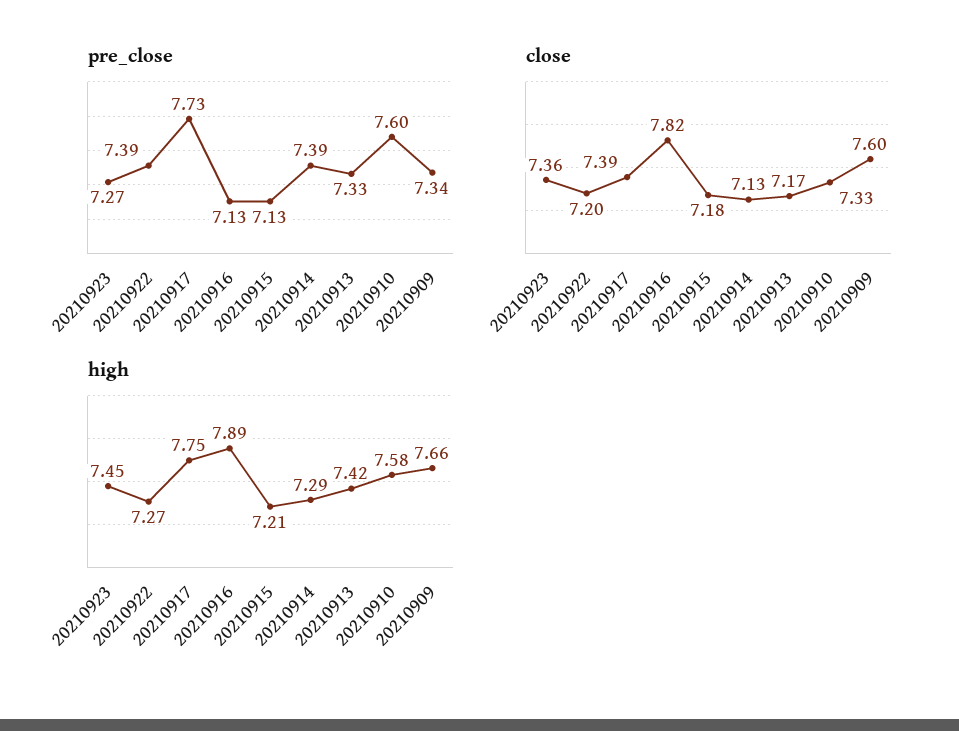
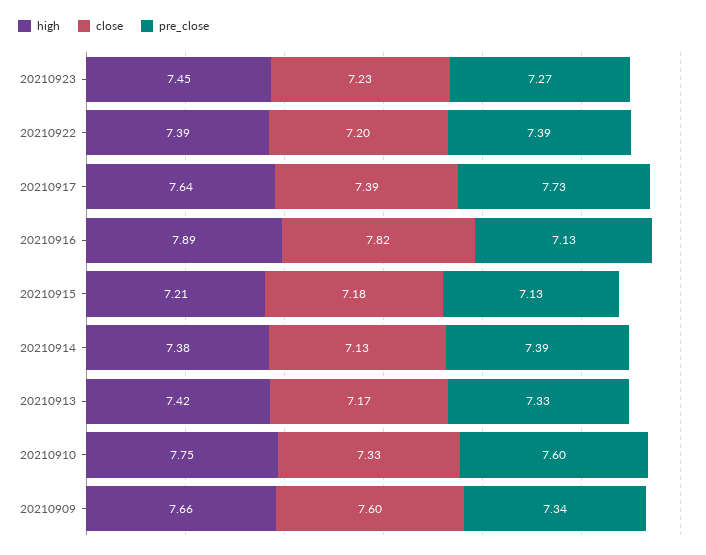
close, 20210923: 7.36 -> 7.23
high, 20210922: 7.27 -> 7.39
high, 20210917: 7.75 -> 7.64
high, 20210914: 7.29 -> 7.38
high, 20210910: 7.58 -> 7.75

